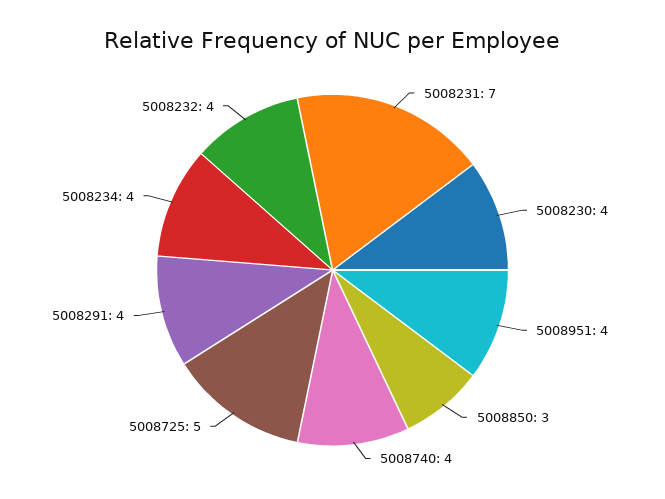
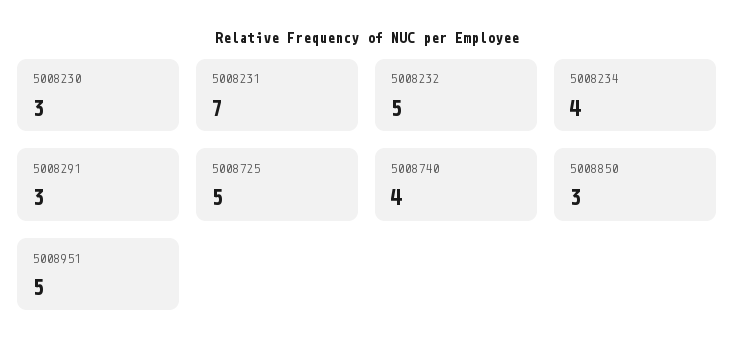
5008230: 4 -> 3
5008951: 4 -> 5
5008291: 4 -> 3
5008232: 4 -> 5

